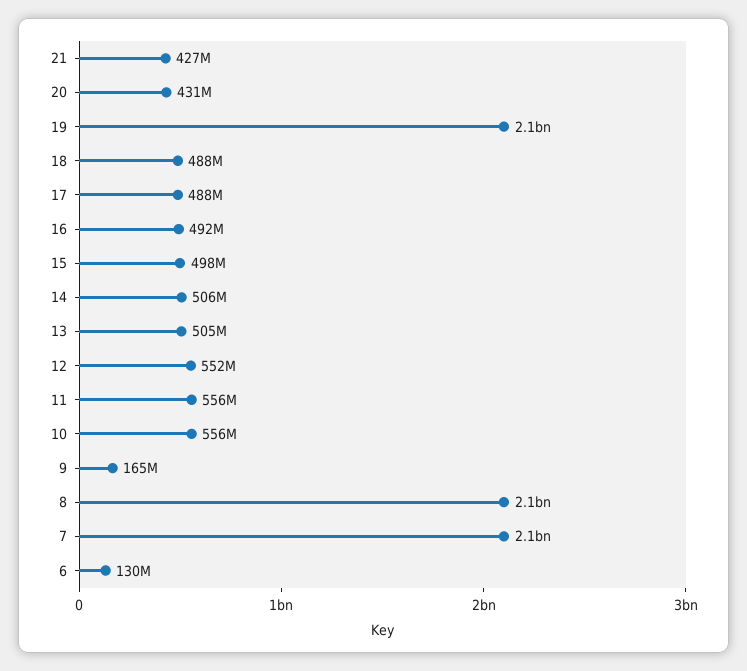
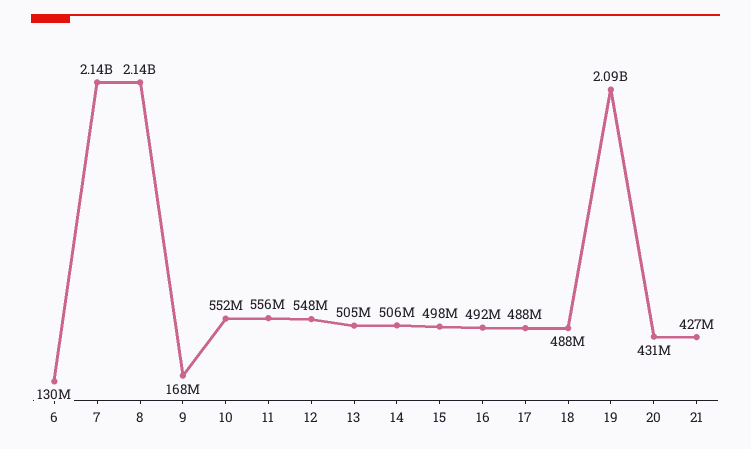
12: 552000000 -> 548000000
10: 556000000 -> 552000000
9: 165000000 -> 168000000

